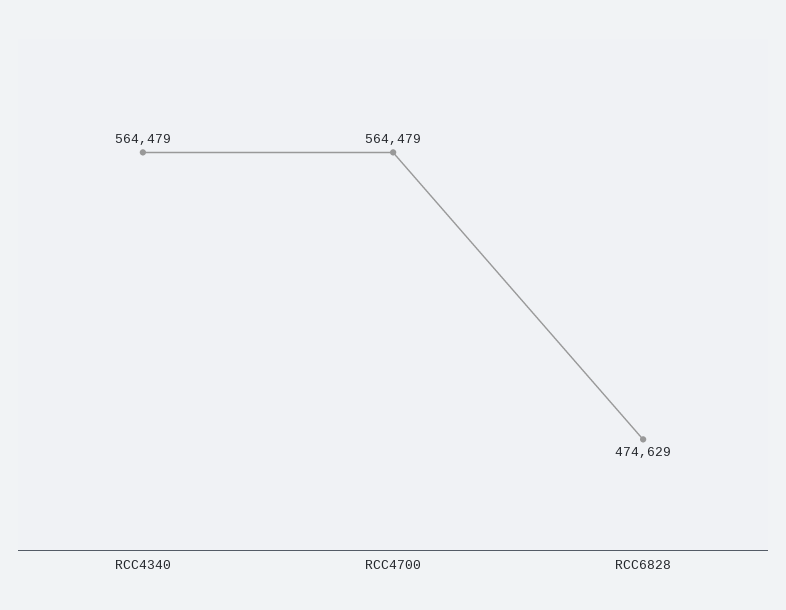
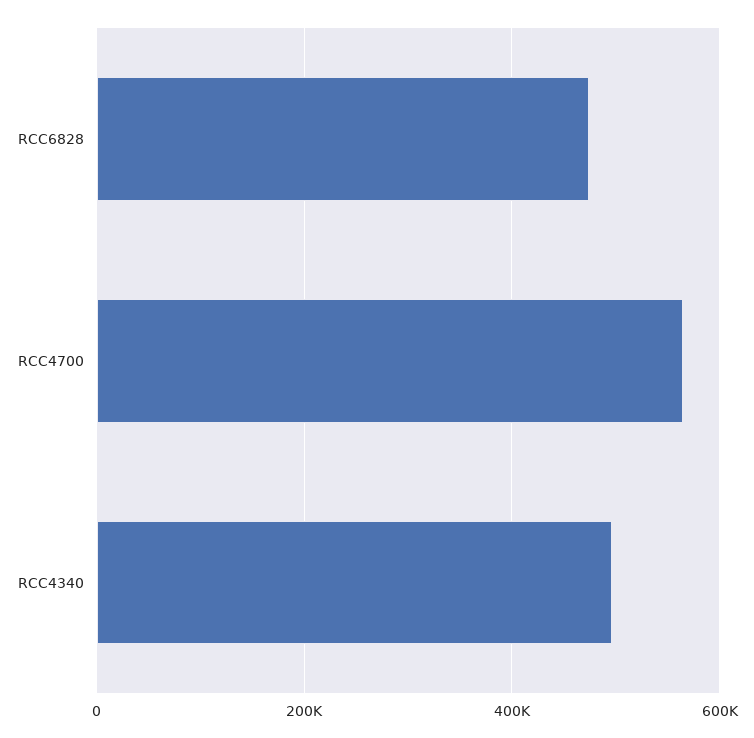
RCC4340: 564479 -> 500000

